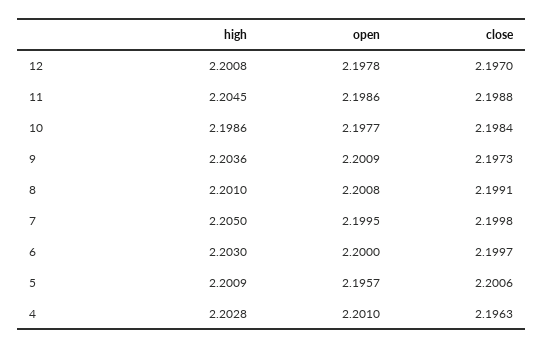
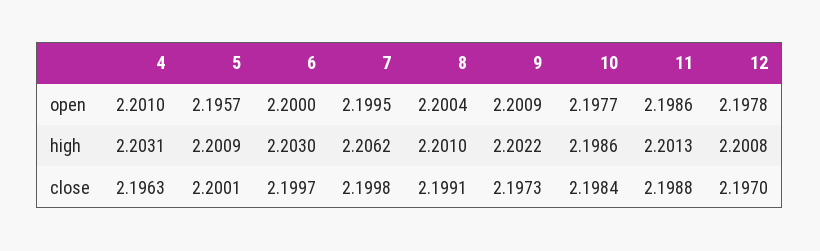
high, 11: 2.2045 -> 2.2013
high, 9: 2.2036 -> 2.2022
open, 8: 2.2008 -> 2.2004
high, 7: 2.205 -> 2.2062
close, 5: 2.2006 -> 2.2001
high, 4: 2.2028 -> 2.2031

